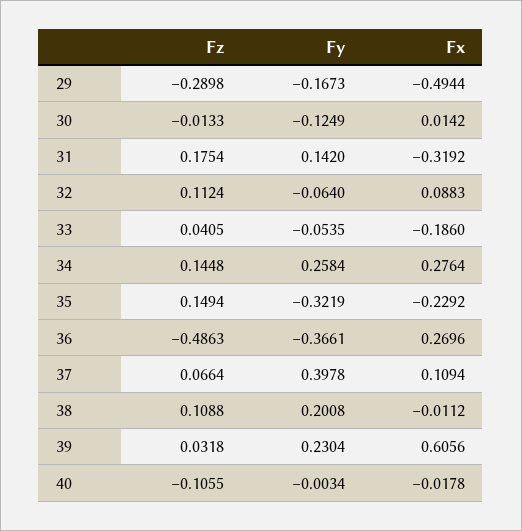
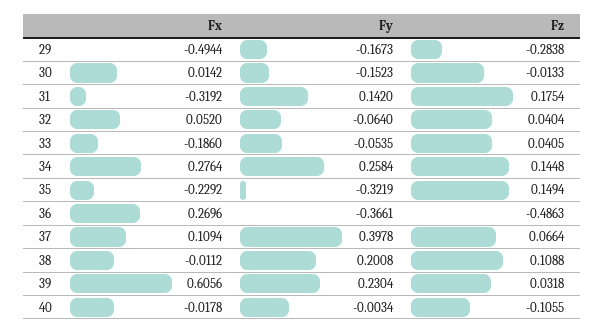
Fz, 29: -0.2898 -> -0.2838
Fy, 30: -0.1249 -> -0.1523
Fz, 32: 0.1124 -> 0.0404
Fx, 32: 0.0883 -> 0.052

